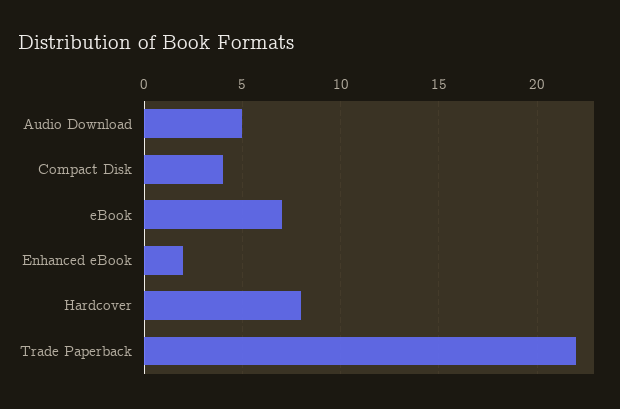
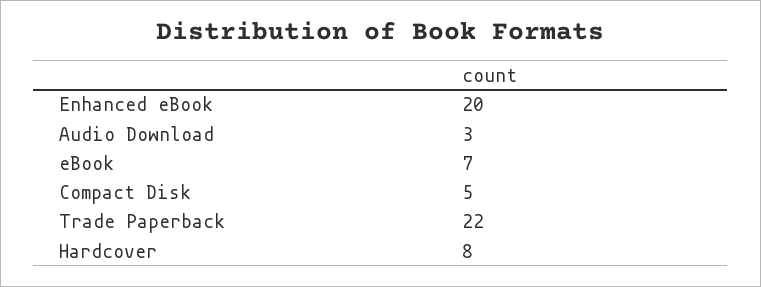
Audio Download: 5 -> 3
Compact Disk: 4 -> 5
Enhanced eBook: 2 -> 20

